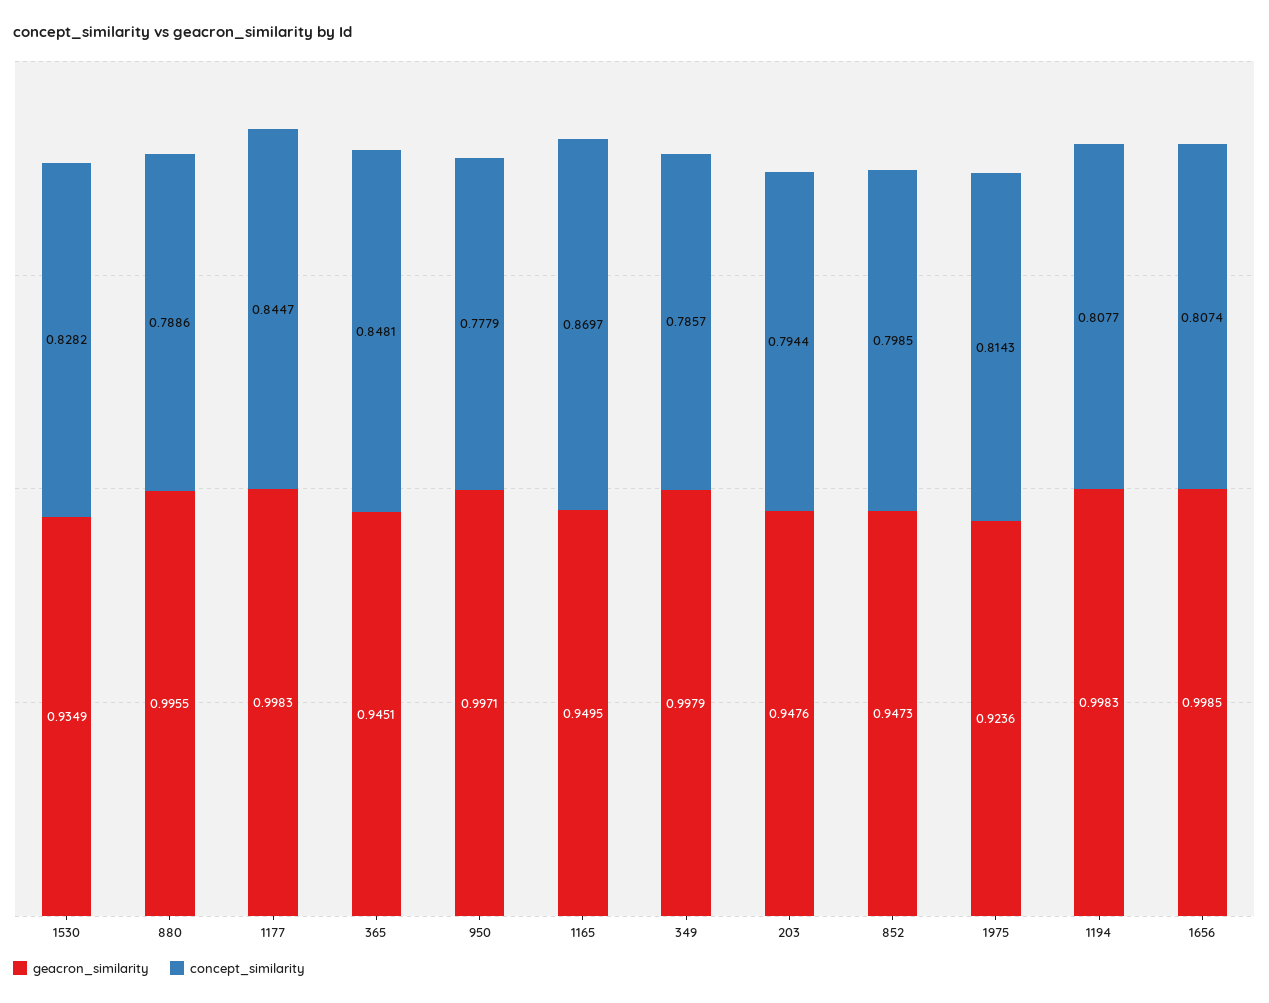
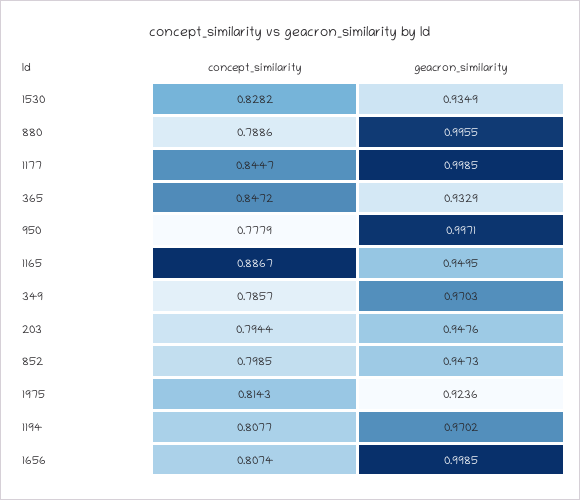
geacron_similarity, 1177: 0.9983 -> 0.9985
geacron_similarity, 365: 0.9451 -> 0.9329
concept_similarity, 365: 0.8481 -> 0.8472
concept_similarity, 1165: 0.8697 -> 0.8867
geacron_similarity, 349: 0.9979 -> 0.9703
geacron_similarity, 1194: 0.9983 -> 0.9702

